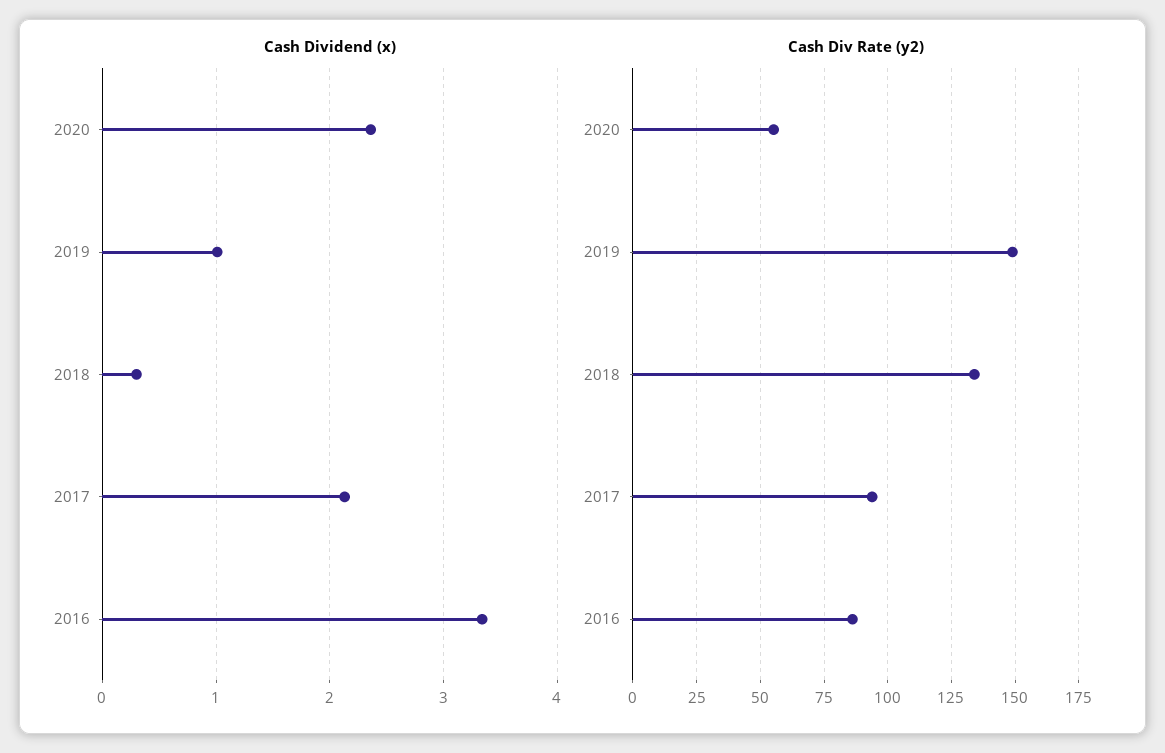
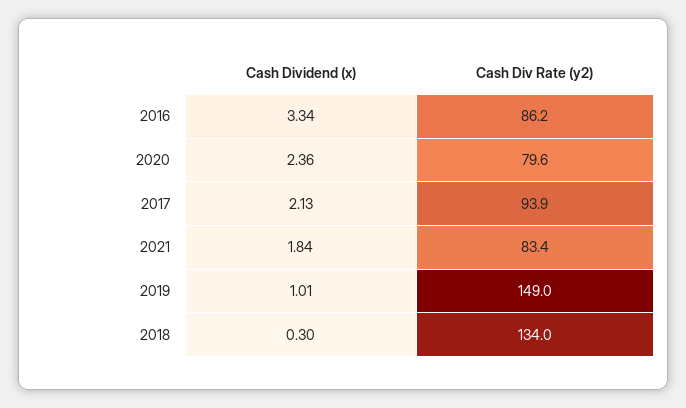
Cash Div Rate (y2), 2020: 55 -> 79.6
Cash Dividend (x), 2021: none -> 1.84
Cash Div Rate (y2), 2021: none -> 83.4

